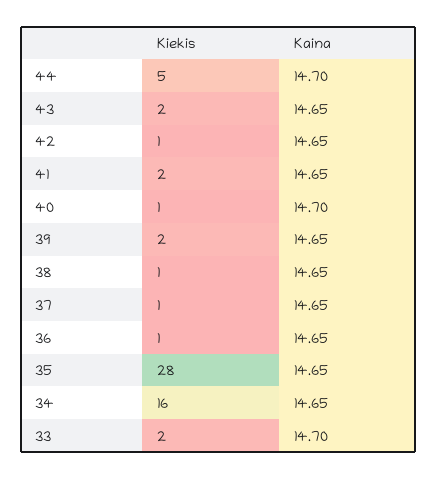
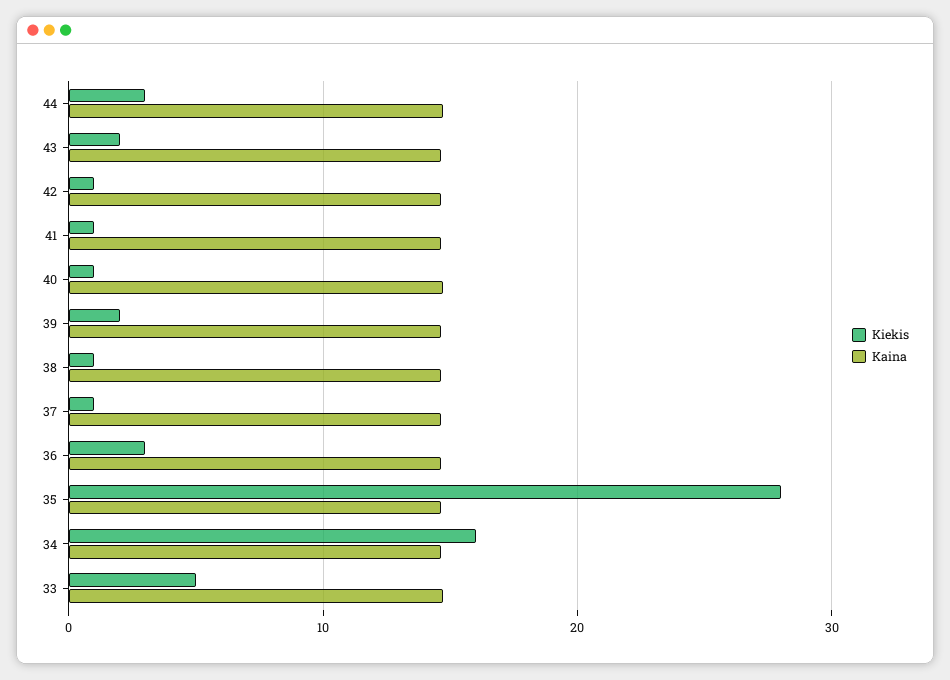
Kiekis, 44: 5 -> 3
Kiekis, 41: 2 -> 1
Kiekis, 36: 1 -> 3
Kiekis, 33: 2 -> 5

